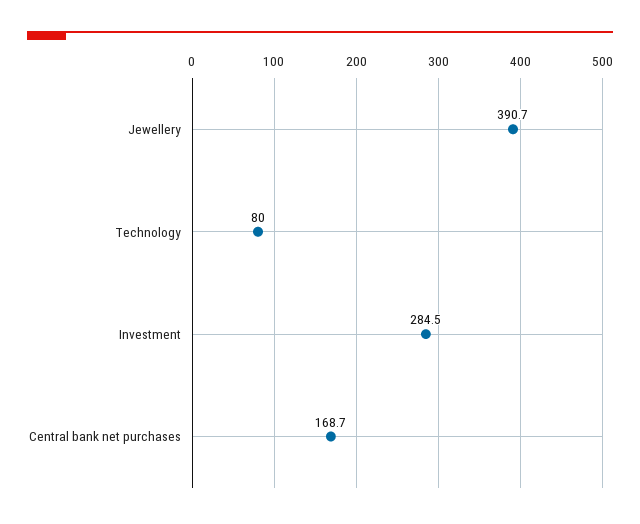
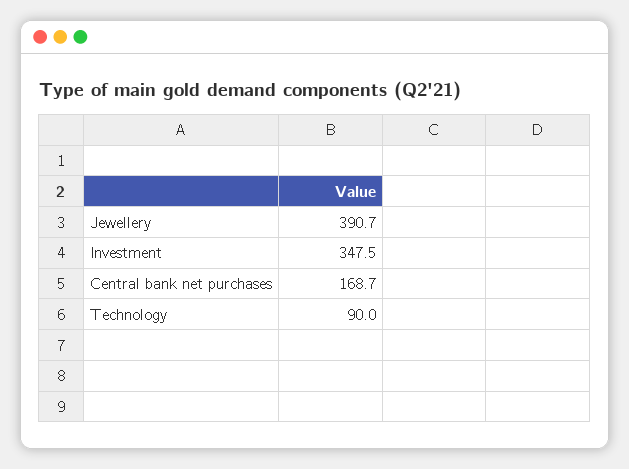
Technology: 80 -> 90
Investment: 284.5 -> 347.5

